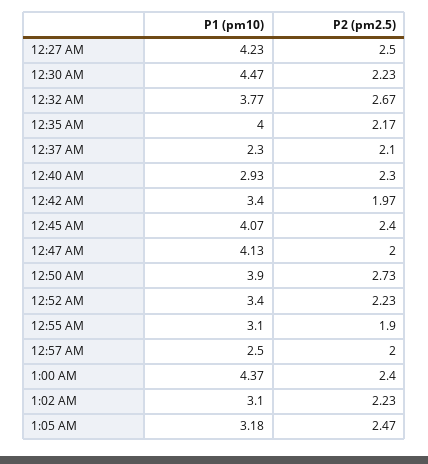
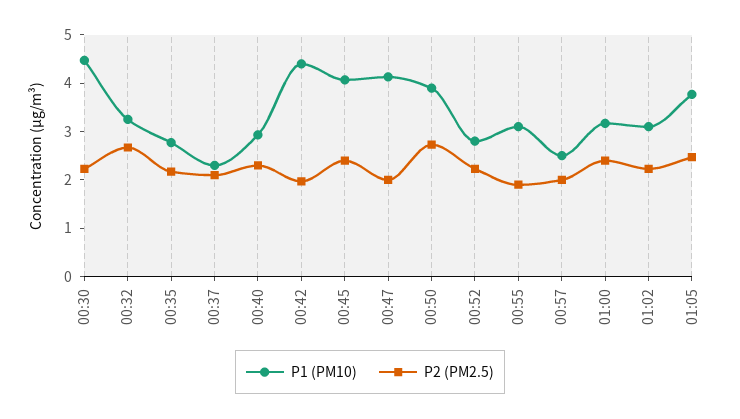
P1 (pm10), 12:27 AM: 4.23 -> none
P2 (pm2.5), 12:27 AM: 2.5 -> none
P1 (pm10), 12:32 AM: 3.77 -> 3.2
P1 (pm10), 12:35 AM: 4 -> 2.8
P1 (pm10), 12:42 AM: 3.4 -> 4.4
P1 (pm10), 12:52 AM: 3.4 -> 2.8
P1 (pm10), 1:00 AM: 4.37 -> 3.2
P1 (pm10), 1:05 AM: 3.18 -> 3.8

